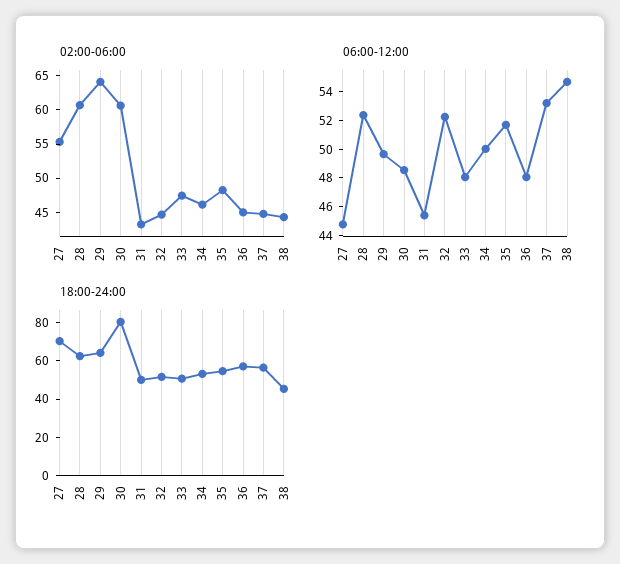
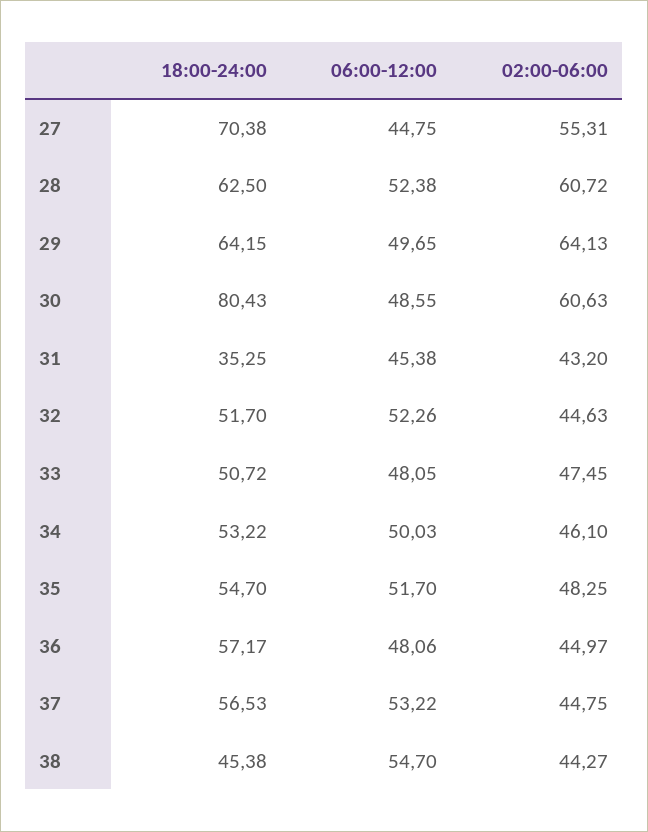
18:00-24:00, 31: 50 -> 35.25

